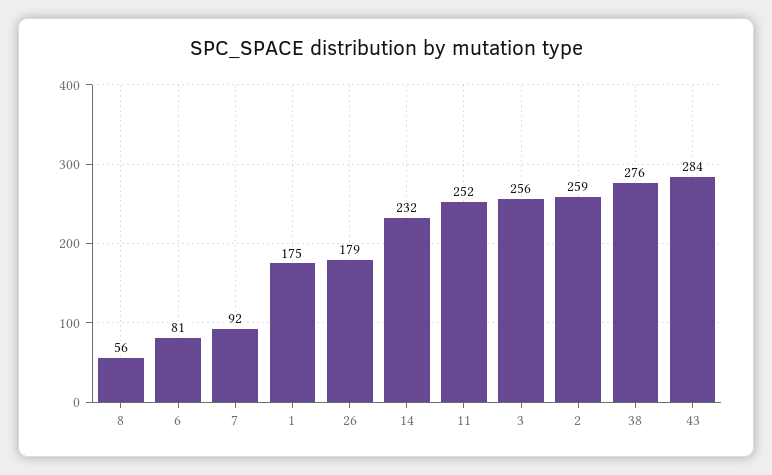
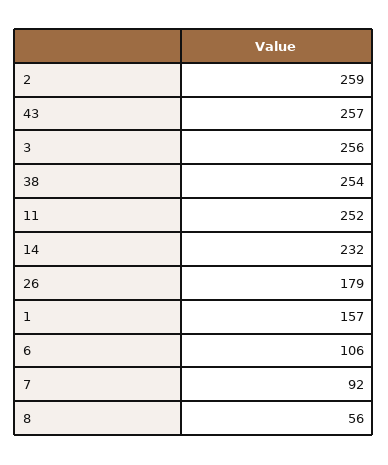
6: 81 -> 106
1: 175 -> 157
38: 276 -> 254
43: 284 -> 257

